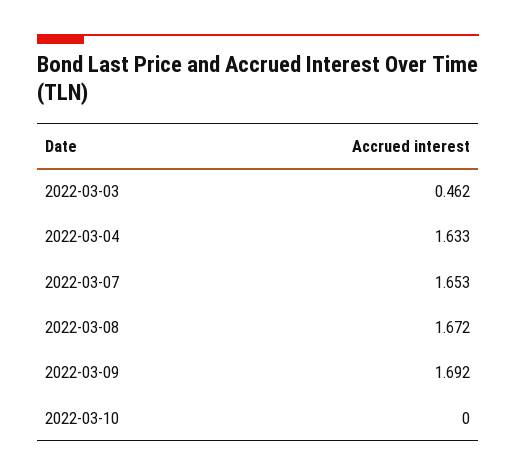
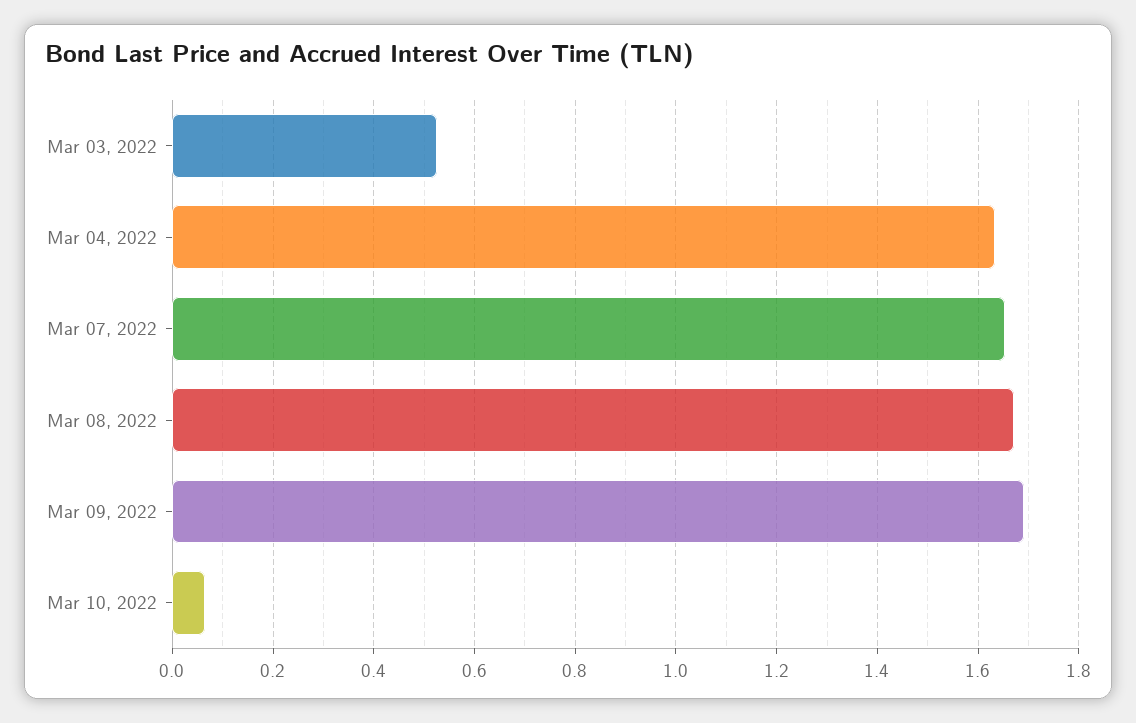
2022-03-03: 0.462 -> 0.52
2022-03-10: 0 -> 0.06

